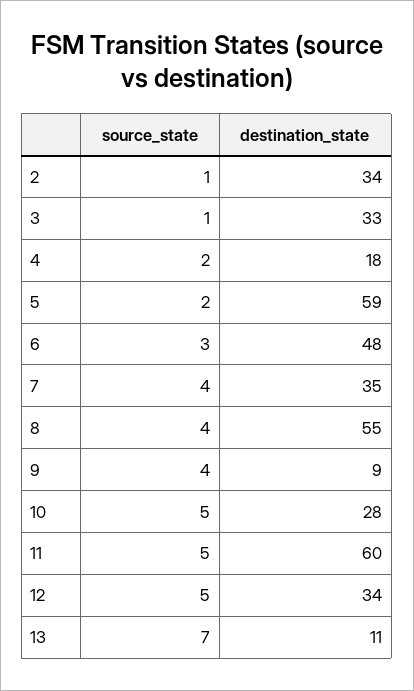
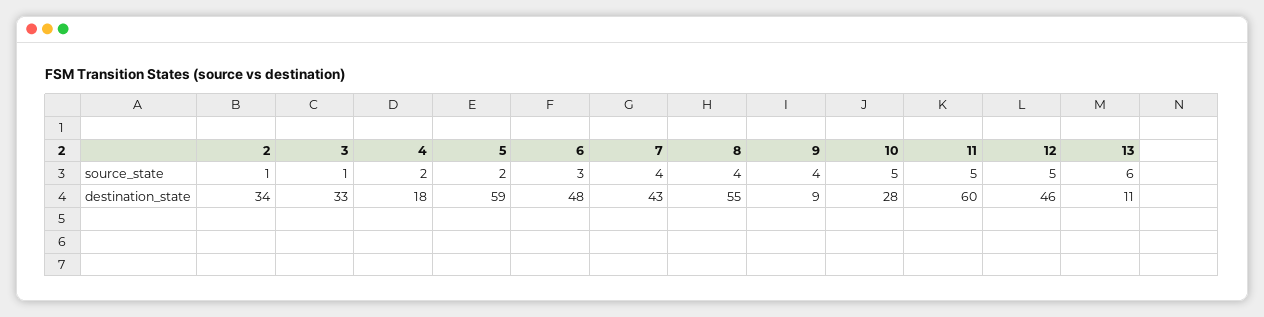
destination_state, 7: 35 -> 43
destination_state, 12: 34 -> 46
source_state, 13: 7 -> 6

